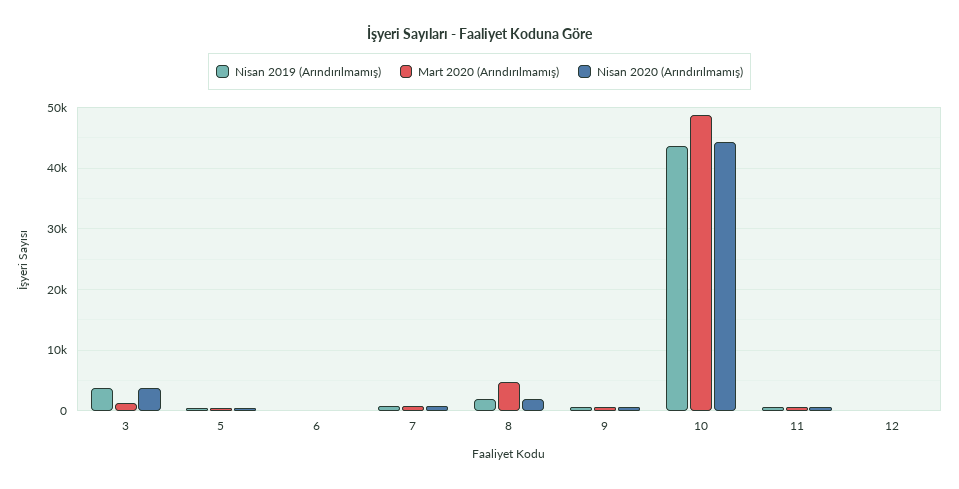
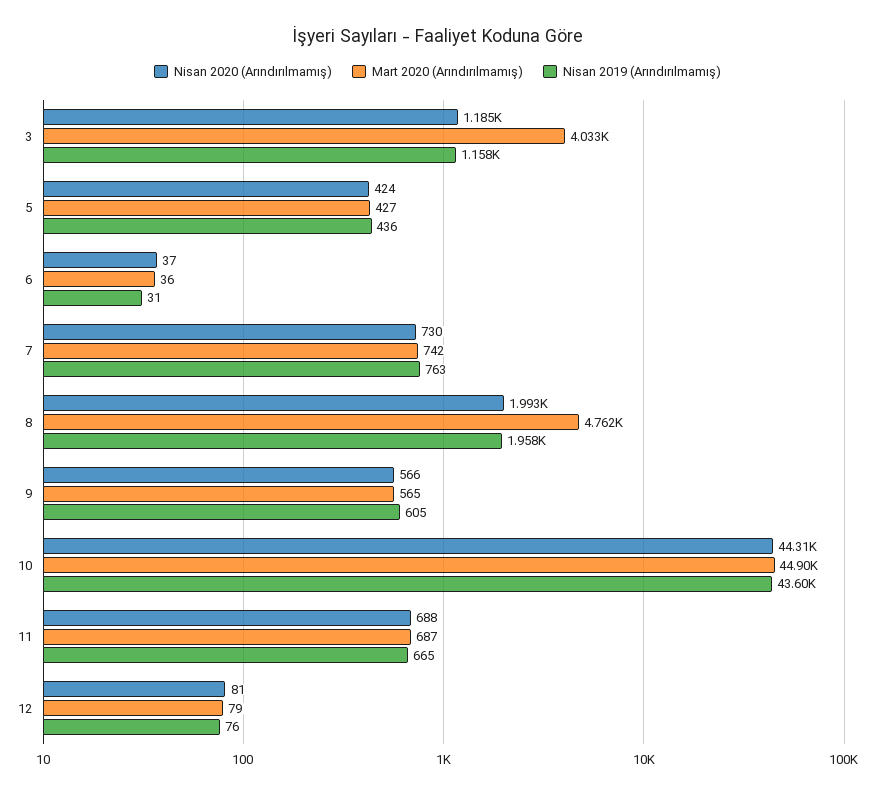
Nisan 2019 (Arındırılmamış), 3: 4000 -> 1158
Mart 2020 (Arındırılmamış), 3: 1000 -> 4033
Nisan 2020 (Arındırılmamış), 3: 4000 -> 1185
Mart 2020 (Arındırılmamış), 10: 49000 -> 44900

